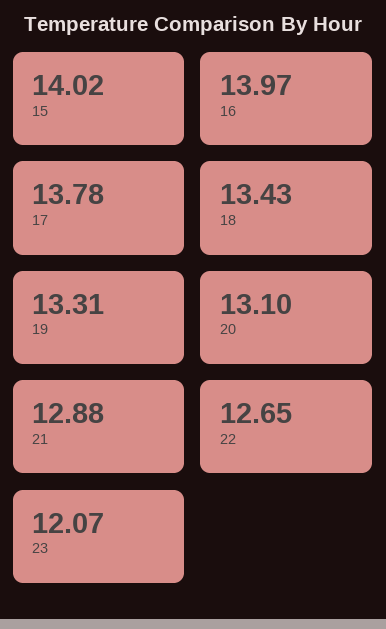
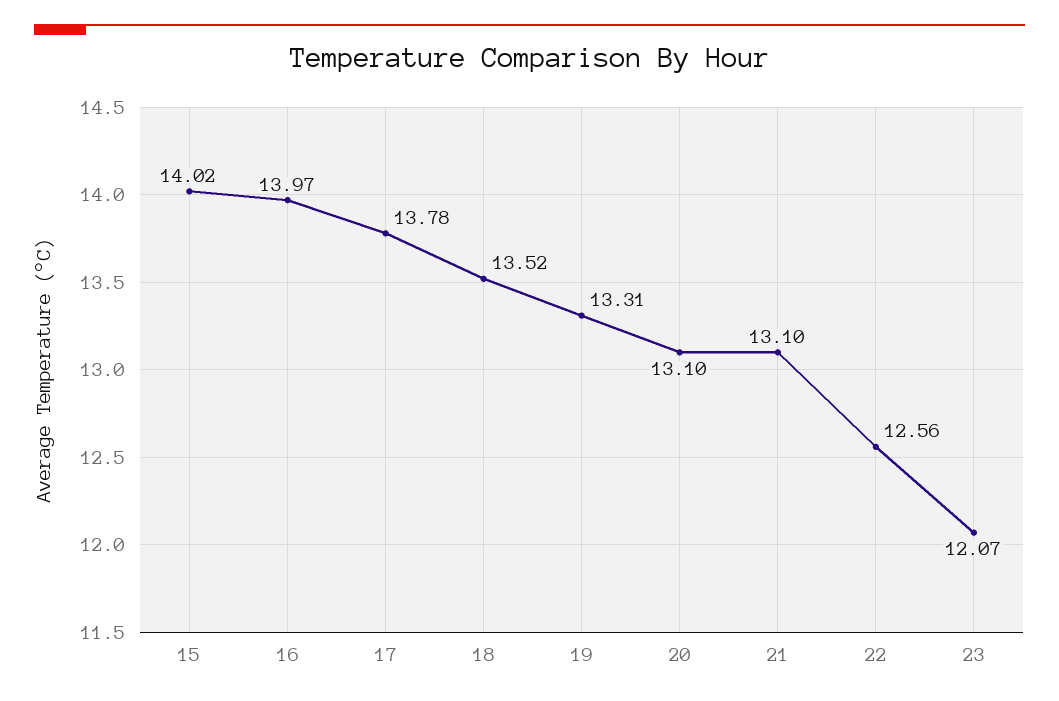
18: 13.43 -> 13.52
21: 12.88 -> 13.1
22: 12.65 -> 12.56

